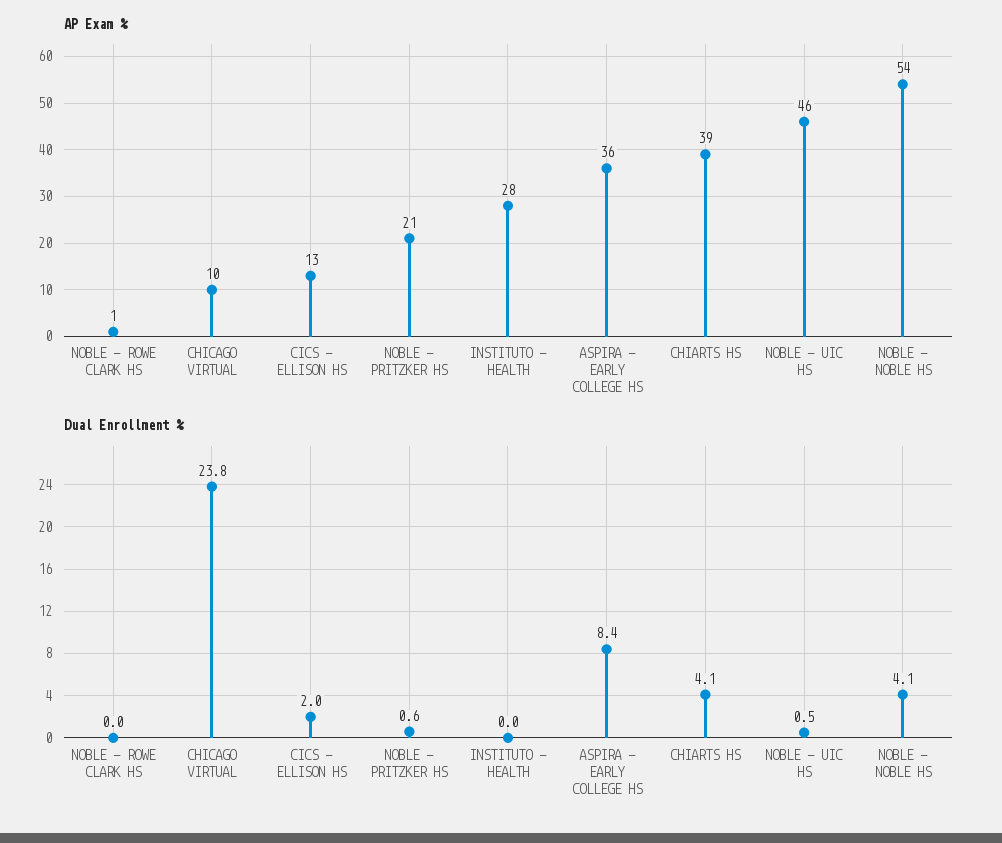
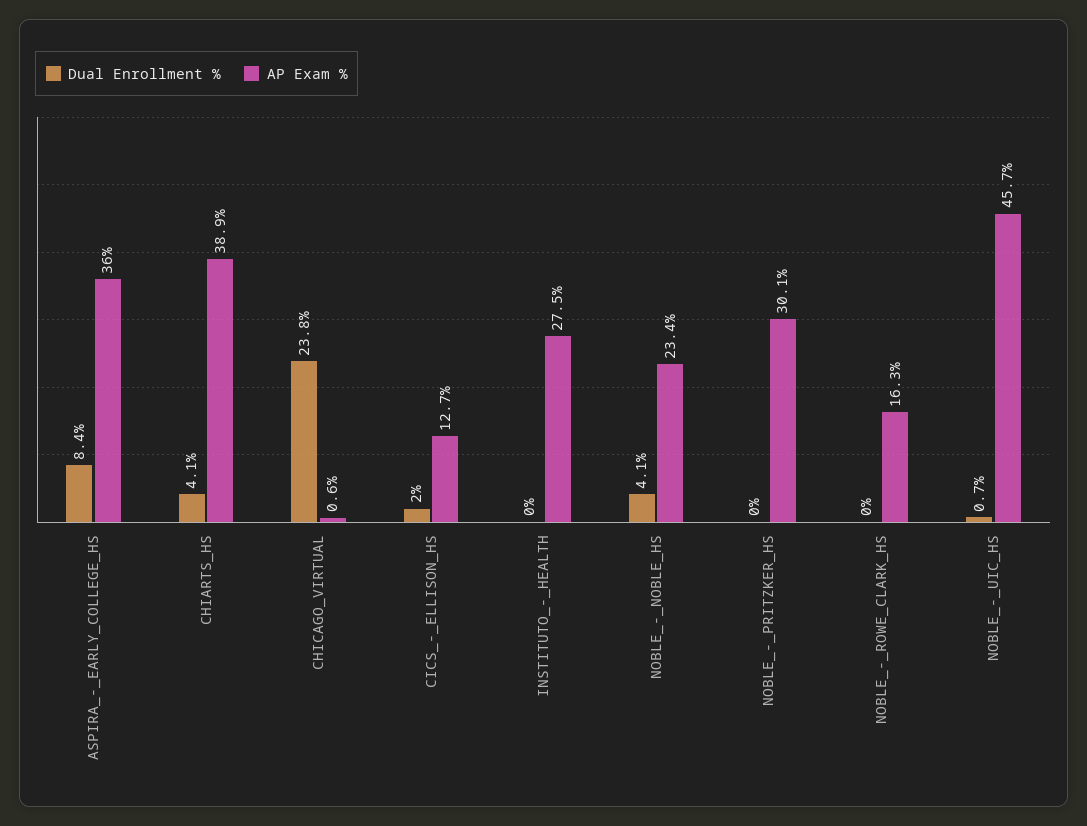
AP Exam %, NOBLE - ROWE CLARK HS: 1 -> 16.3
AP Exam %, CHICAGO VIRTUAL: 10 -> 0.6
AP Exam %, NOBLE - PRITZKER HS: 21 -> 30.1
AP Exam %, NOBLE - NOBLE HS: 54 -> 23.4
Dual Enrollment %, NOBLE - PRITZKER HS: 0.6 -> 0
Dual Enrollment %, NOBLE - UIC HS: 0.5 -> 0.7

